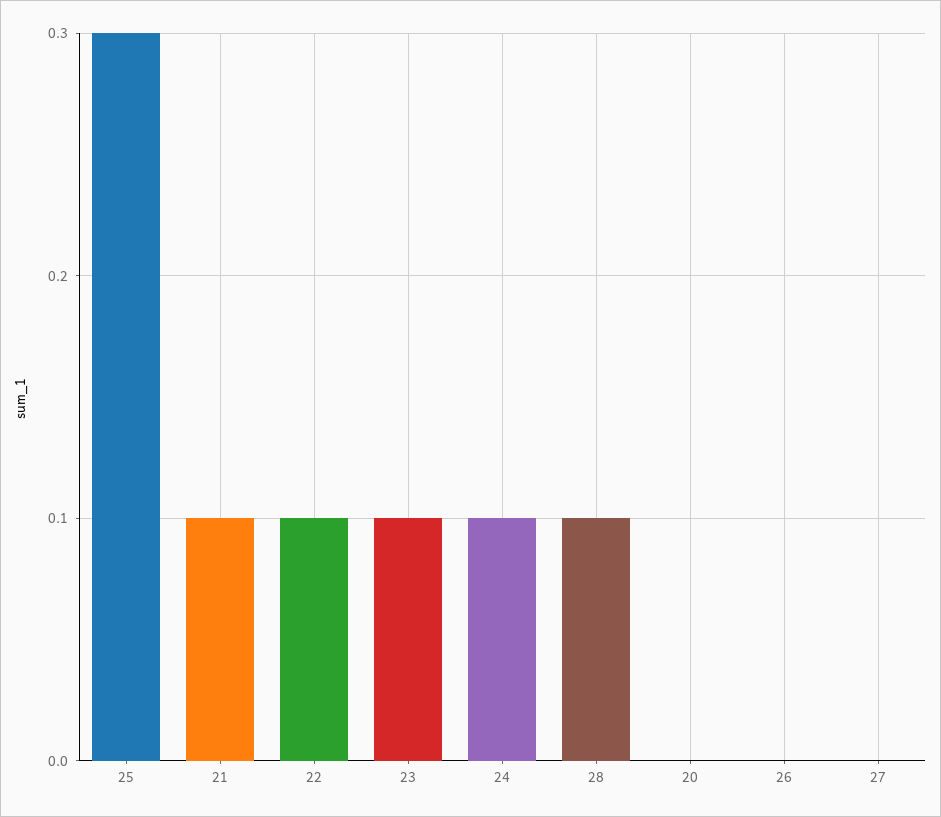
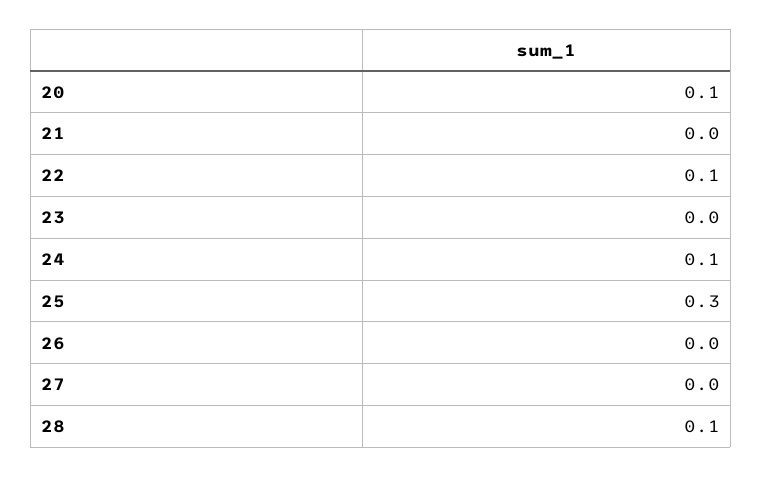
21: 0.1 -> 0
23: 0.1 -> 0
20: 0 -> 0.1

